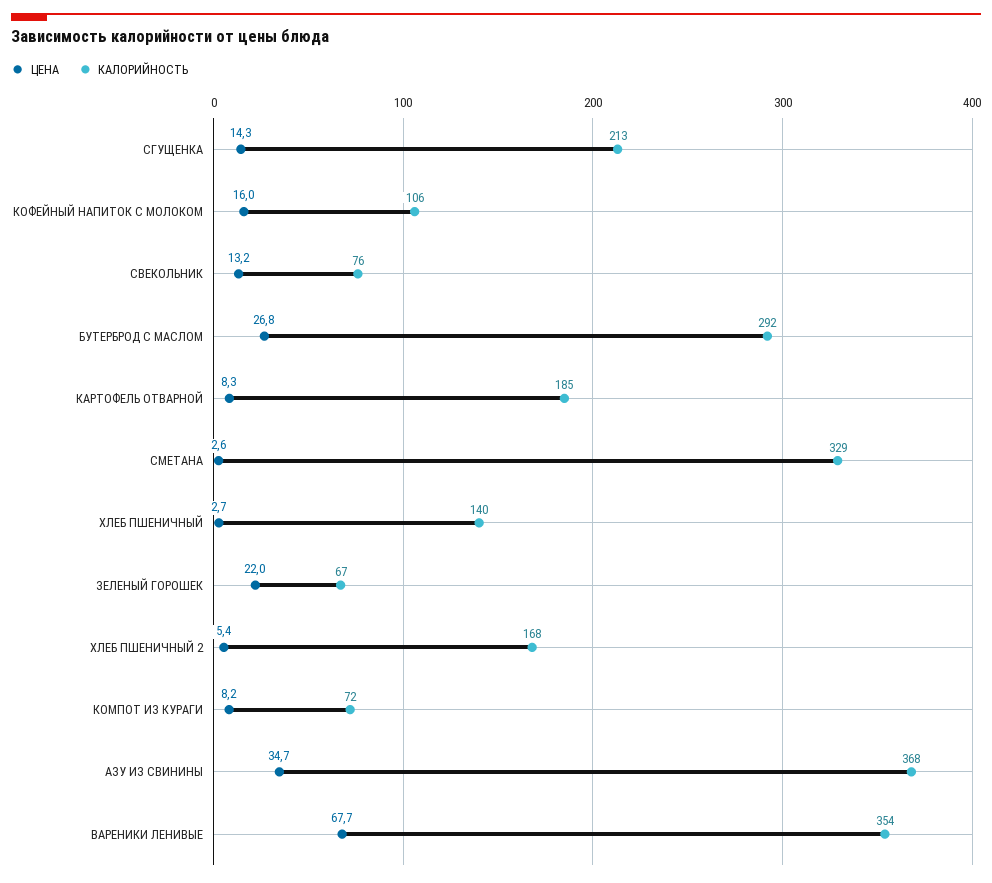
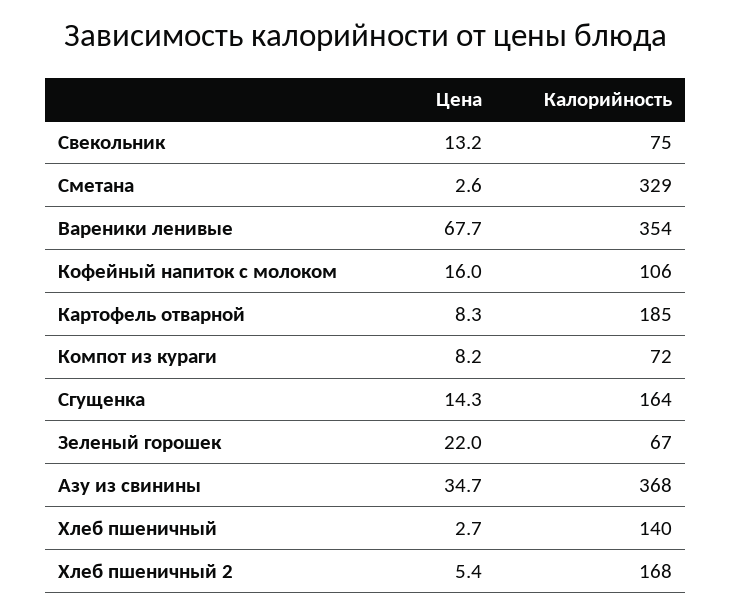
КАЛОРИЙНОСТЬ, СГУЩЕНКА: 213 -> 164
КАЛОРИЙНОСТЬ, СВЕКОЛЬНИК: 76 -> 75
ЦЕНА, БУТЕРБРОД С МАСЛОМ: 26.8 -> none
КАЛОРИЙНОСТЬ, БУТЕРБРОД С МАСЛОМ: 292 -> none

